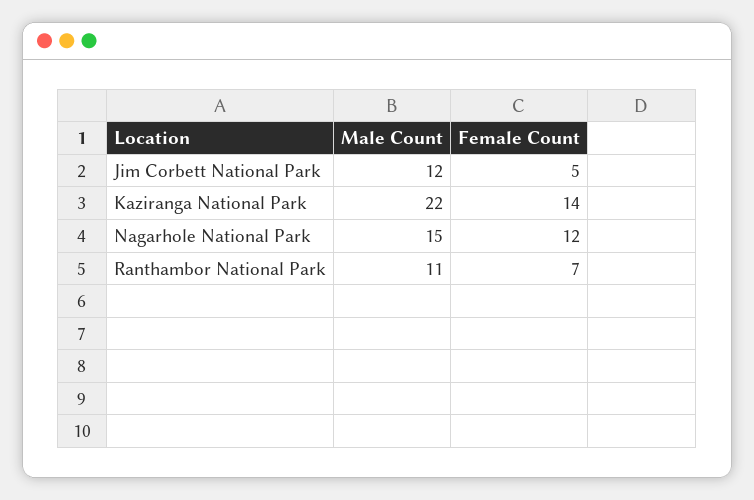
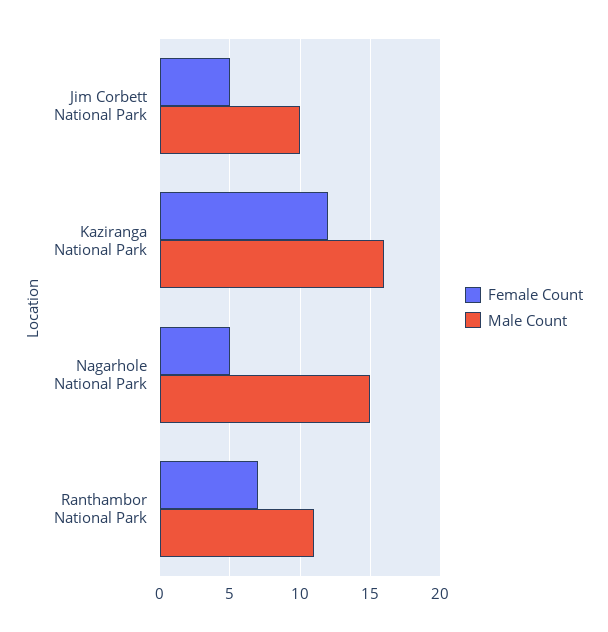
Male Count, Jim Corbett National Park: 12 -> 10
Male Count, Kaziranga National Park: 22 -> 16
Female Count, Kaziranga National Park: 14 -> 12
Female Count, Nagarhole National Park: 12 -> 5

